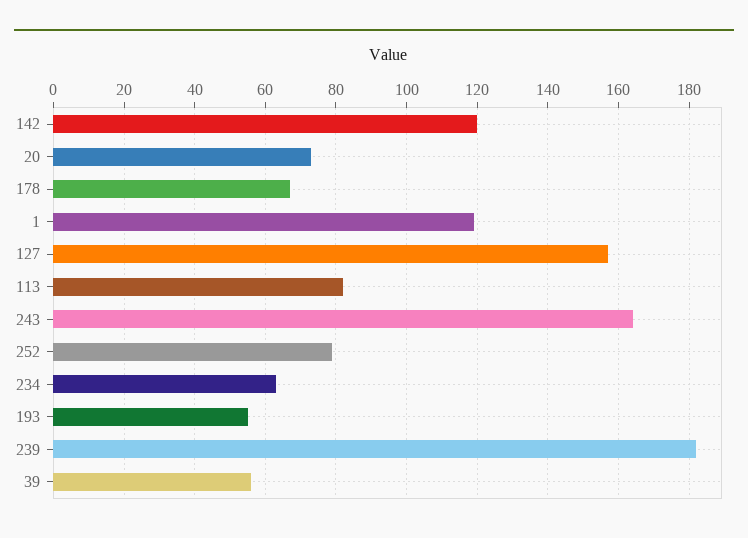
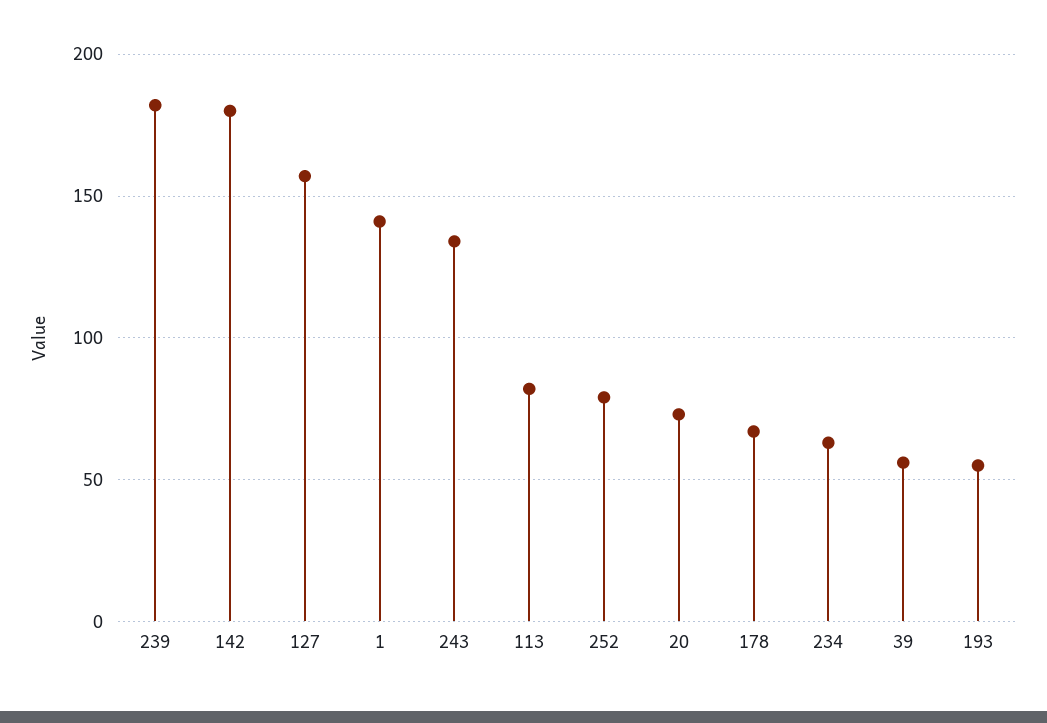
142: 120 -> 180
1: 120 -> 140
243: 165 -> 135

